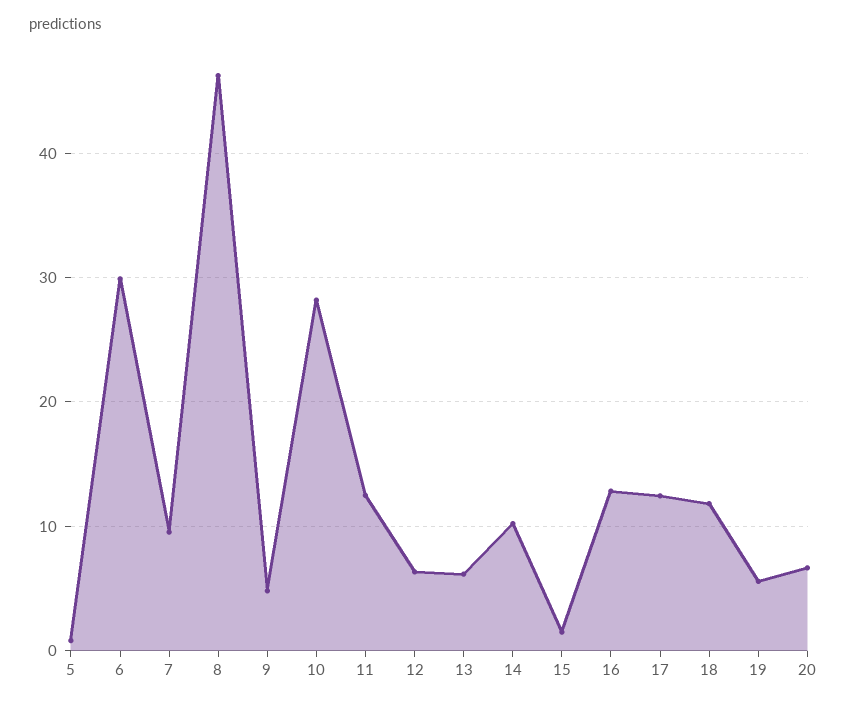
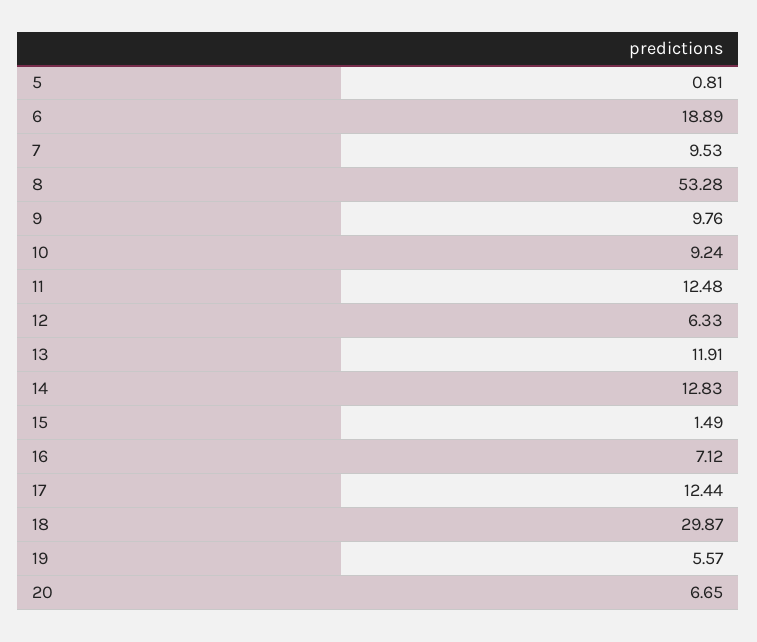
6: 30 -> 18.89
8: 46 -> 53.28
9: 5 -> 9.76
10: 28 -> 9.24
13: 6 -> 11.91
14: 10 -> 12.83
16: 13 -> 7.12
18: 12 -> 29.87

